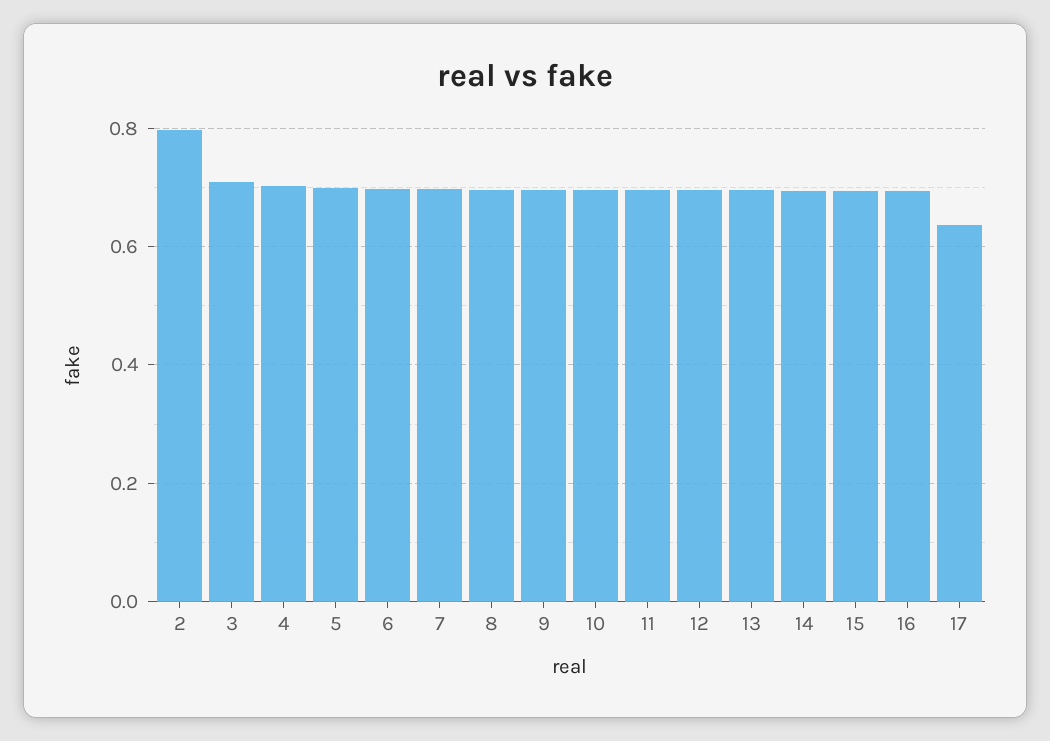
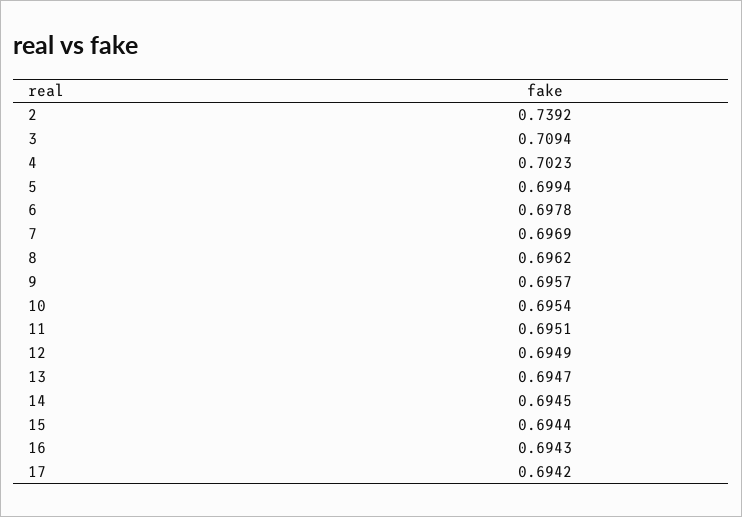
2: 0.8 -> 0.7392
17: 0.64 -> 0.6942

